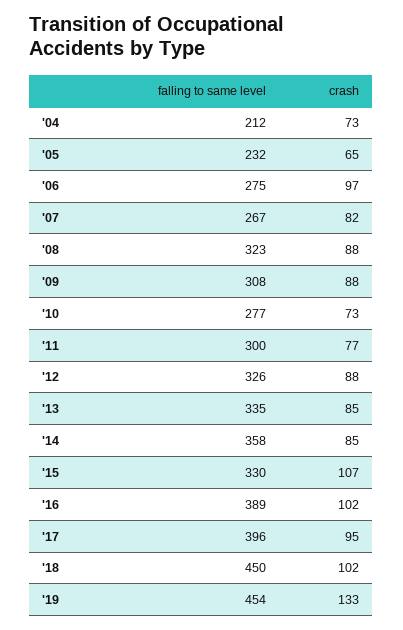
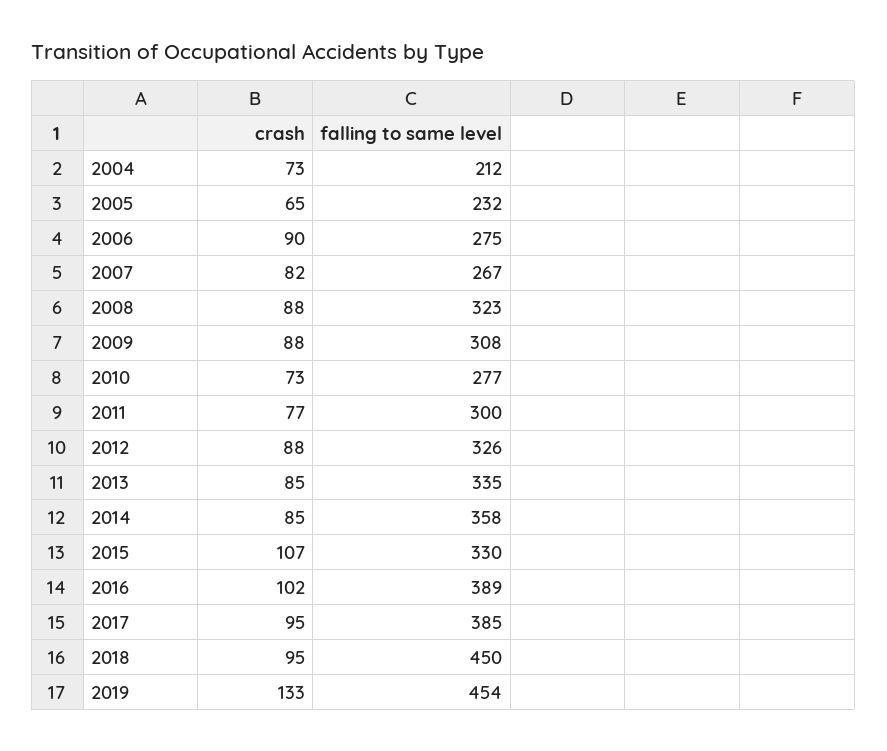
crash, '06: 97 -> 90
falling to same level, '17: 396 -> 385
crash, '18: 102 -> 95

